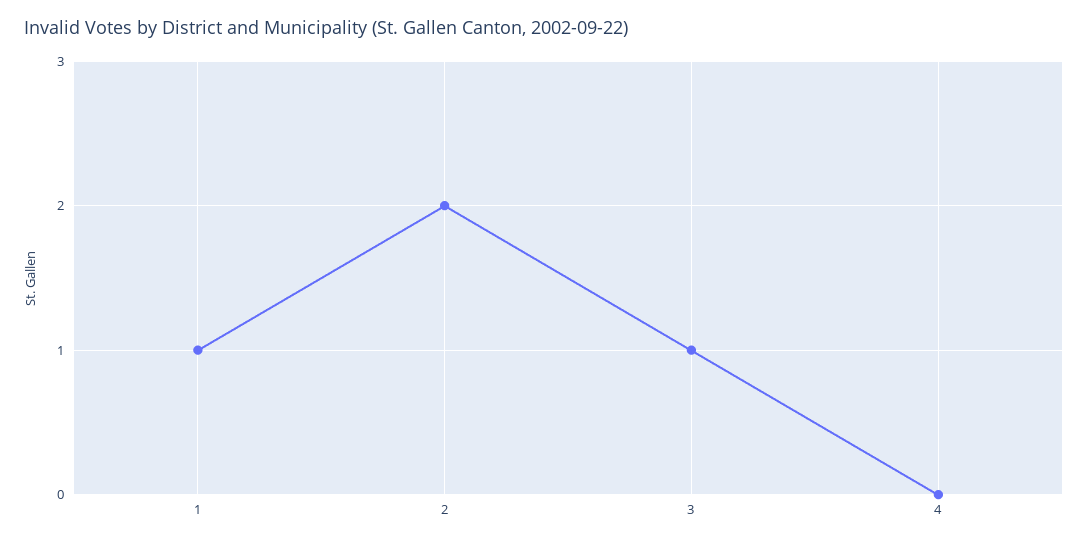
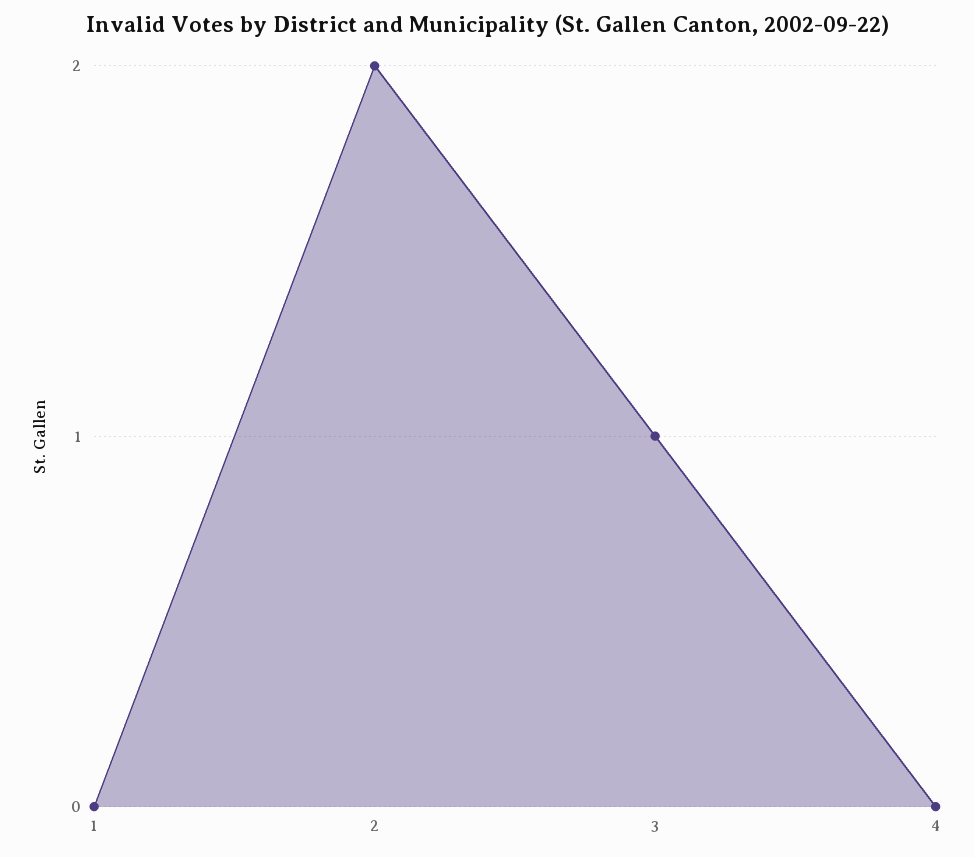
1: 1 -> 0

